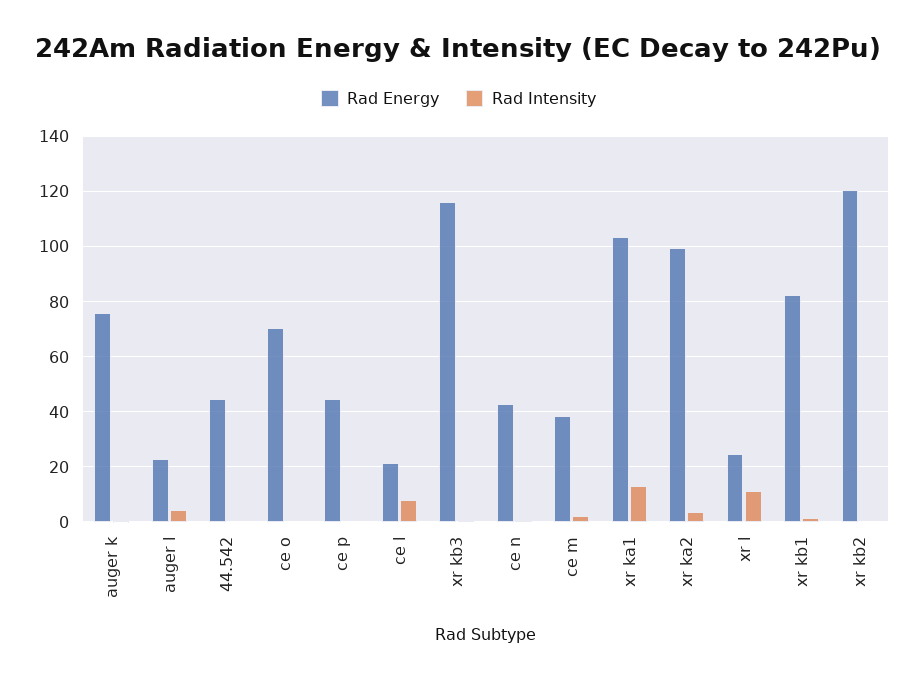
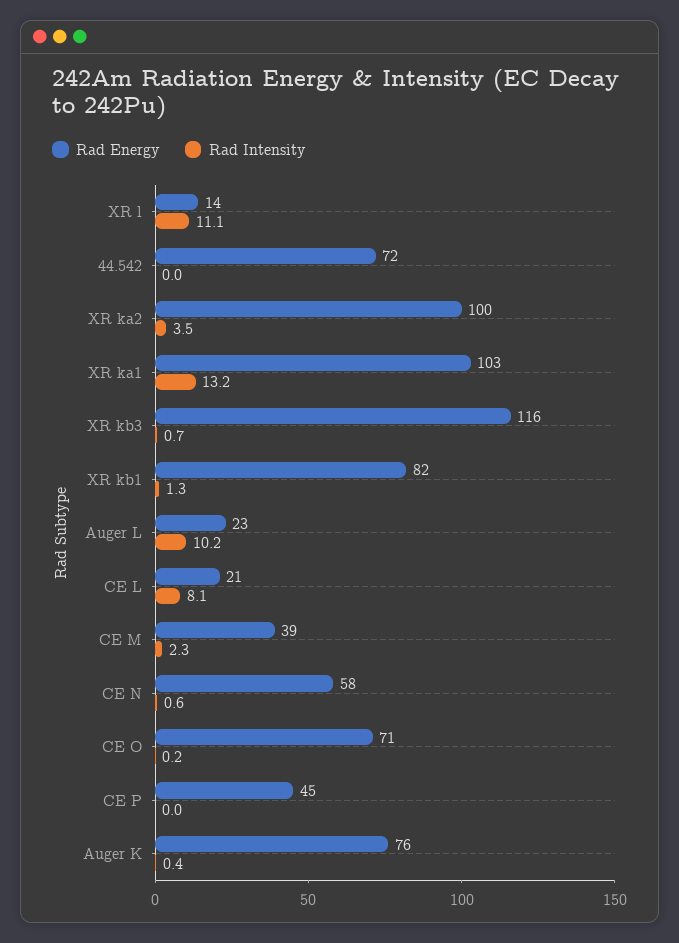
Rad Intensity, auger l: 5 -> 10.2
Rad Energy, 44.542: 45 -> 72
Rad Energy, ce n: 42.5 -> 58
Rad Energy, xr l: 25 -> 14
Rad Energy, xr kb2: 120 -> none
Rad Intensity, xr kb2: 0 -> none

